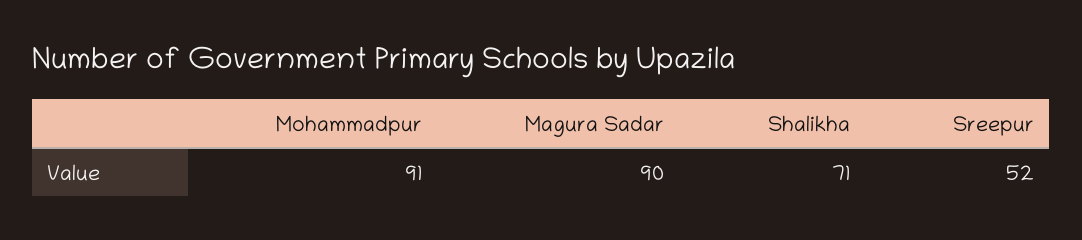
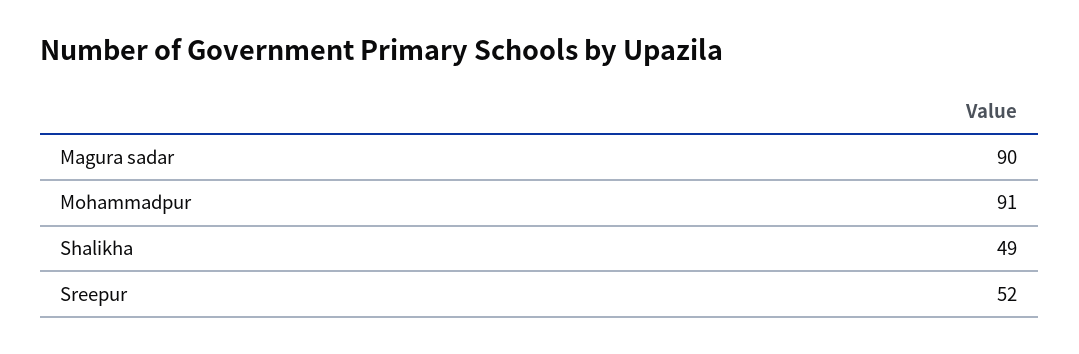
Shalikha: 71 -> 49

